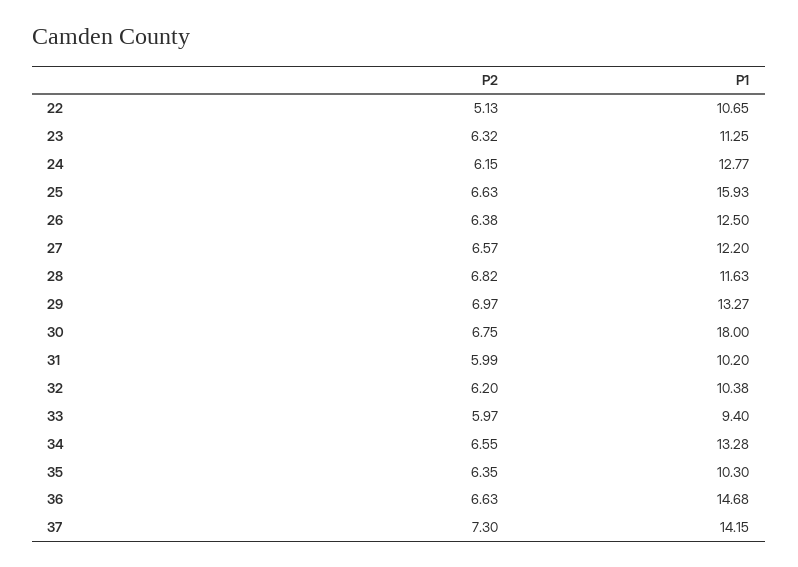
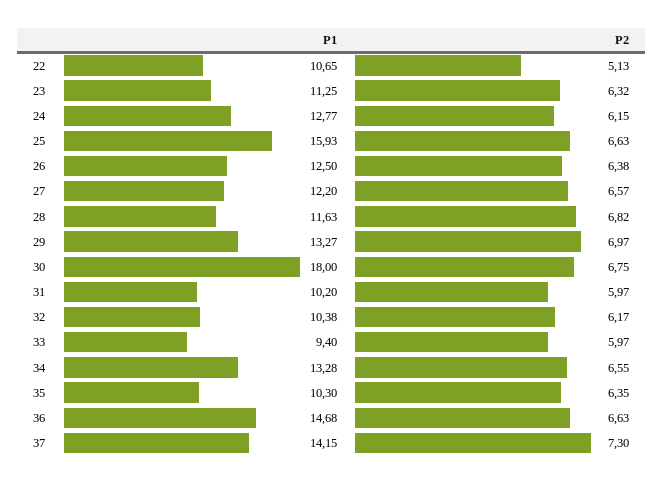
P2, 31: 5.99 -> 5.97
P2, 32: 6.2 -> 6.17

